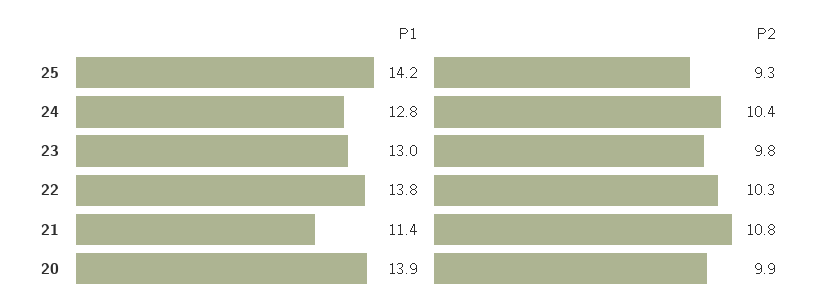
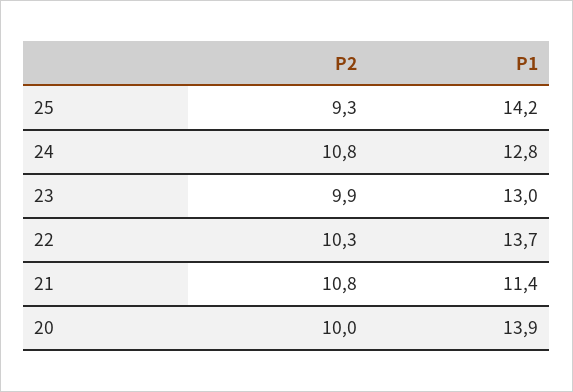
P2, 24: 10.4 -> 10.8
P2, 23: 9.8 -> 9.9
P1, 22: 13.8 -> 13.7
P2, 20: 9.9 -> 10

